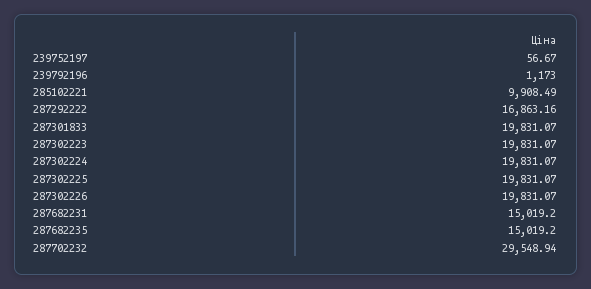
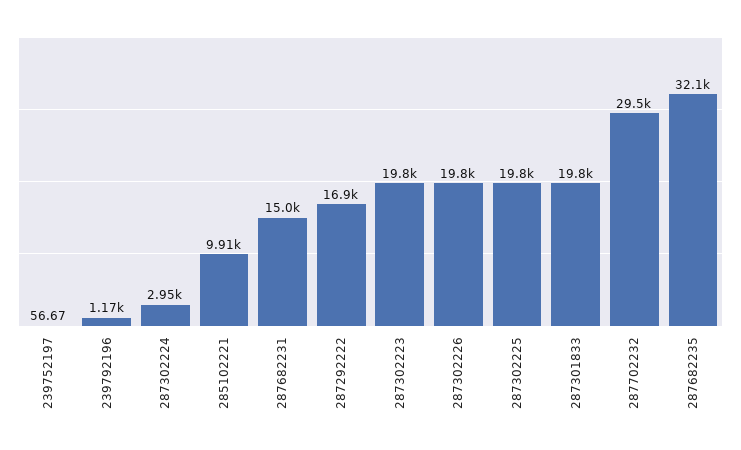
287302224: 19831.07 -> 2950
287682235: 15019.2 -> 32100

